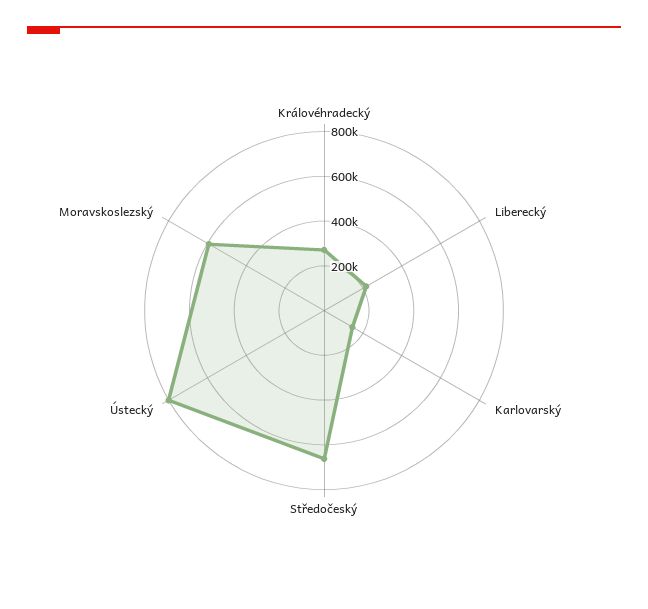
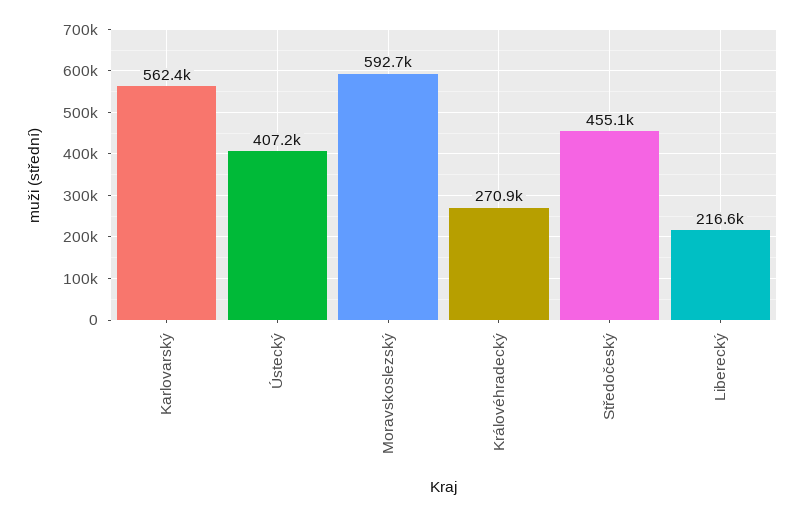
Karlovarský: 150000 -> 562400
Středočeský: 650000 -> 455100
Ústecký: 800000 -> 407200

